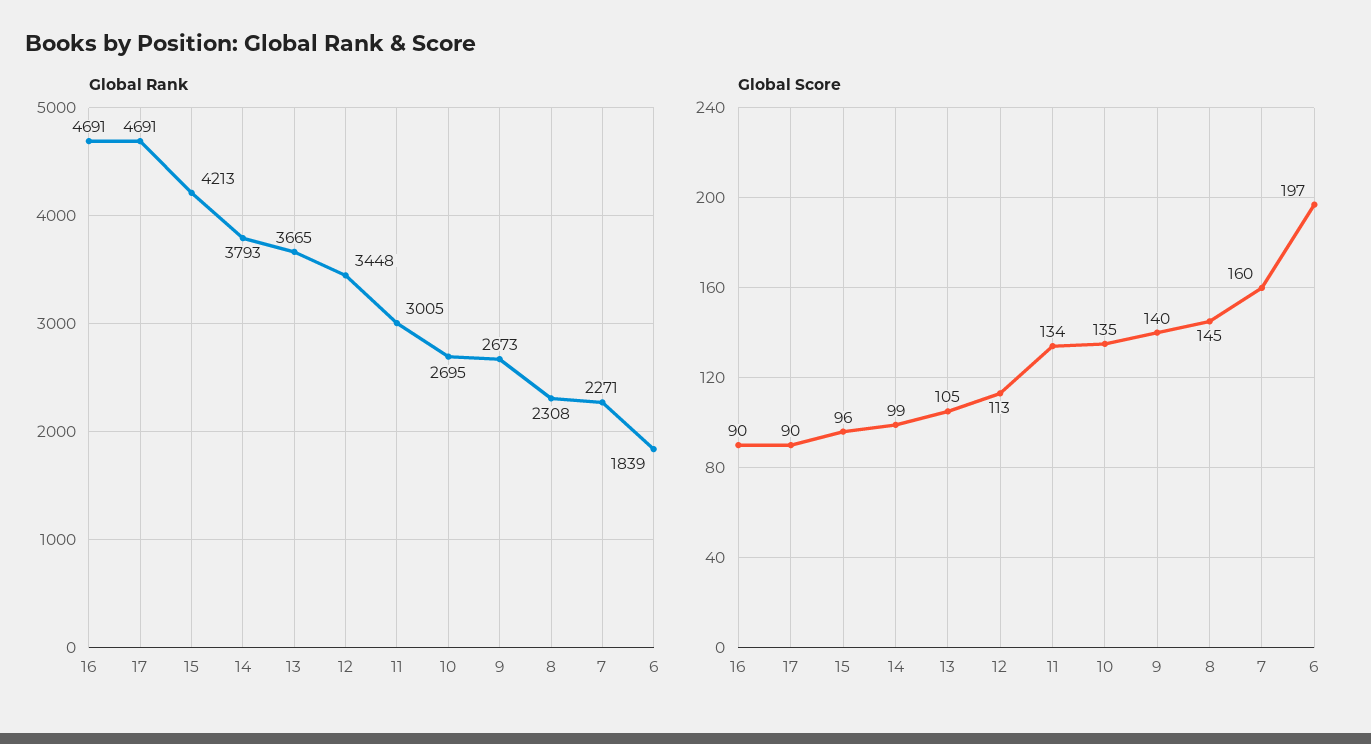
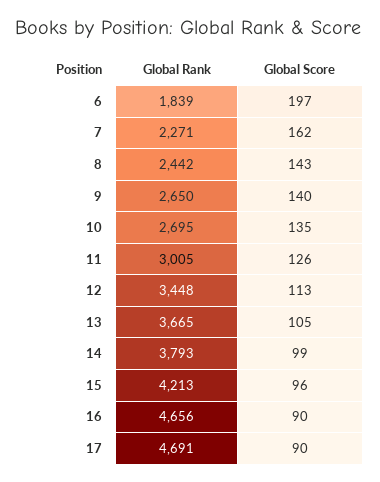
Global Rank, 16: 4691 -> 4656
Global Rank, 9: 2673 -> 2650
Global Rank, 8: 2308 -> 2442
Global Score, 11: 134 -> 126
Global Score, 8: 145 -> 143
Global Score, 7: 160 -> 162

